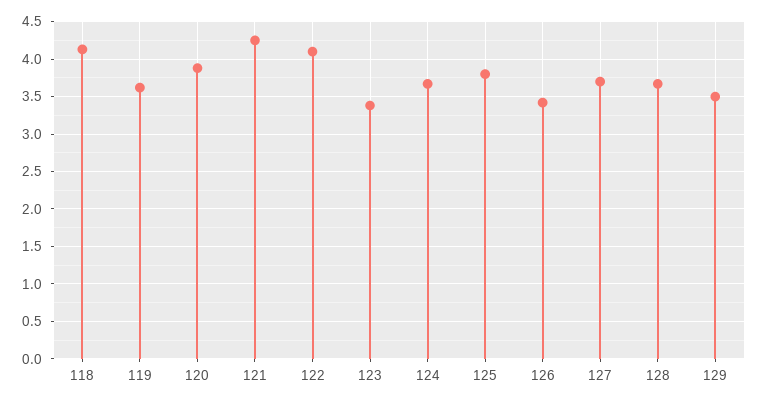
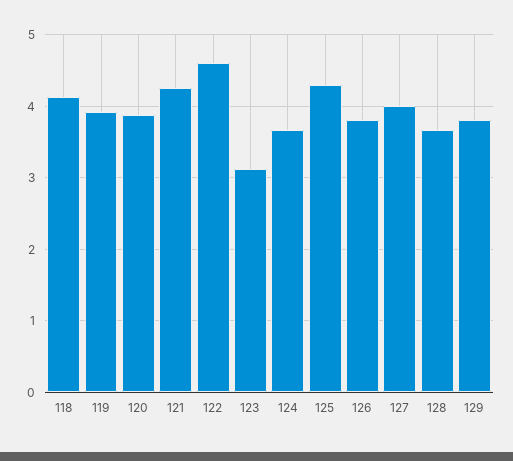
119: 3.6 -> 3.9
122: 4.1 -> 4.6
123: 3.4 -> 3.1
125: 3.8 -> 4.3
126: 3.4 -> 3.8
127: 3.7 -> 4
129: 3.5 -> 3.8

